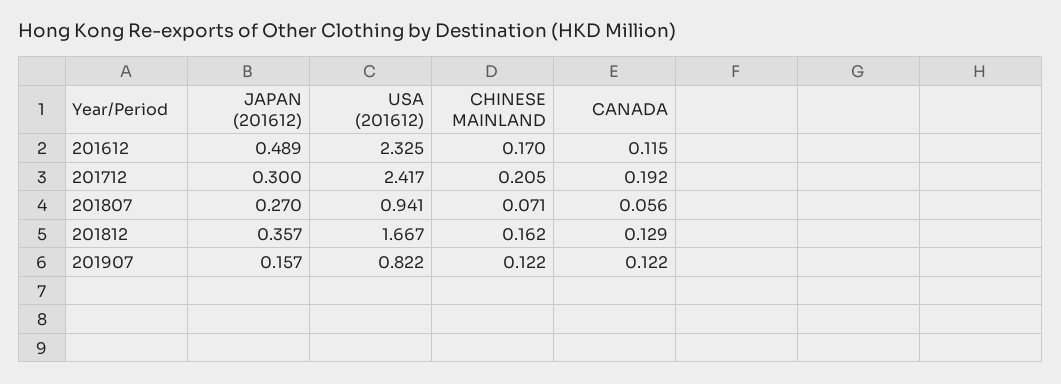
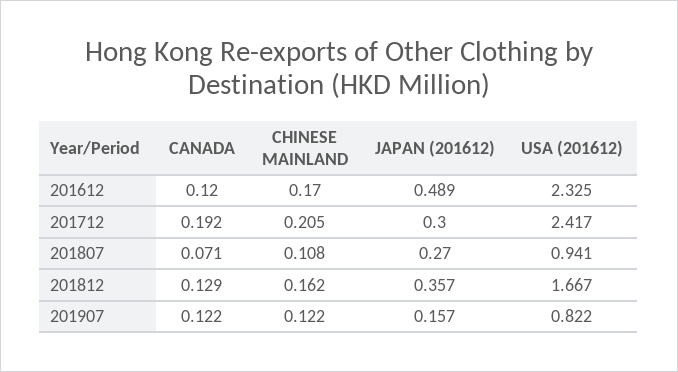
CANADA, 201612: 0.115 -> 0.12
CHINESE MAINLAND, 201807: 0.071 -> 0.108
CANADA, 201807: 0.056 -> 0.071

